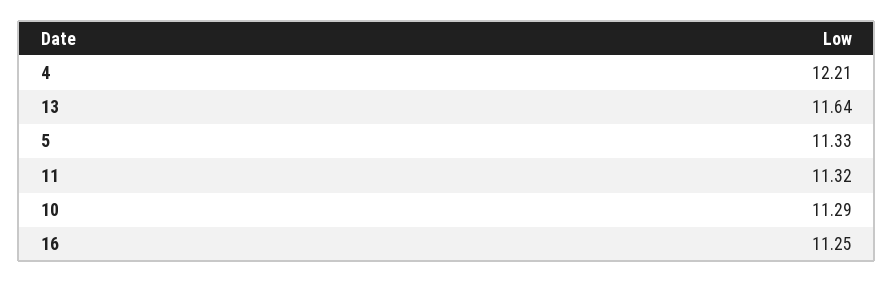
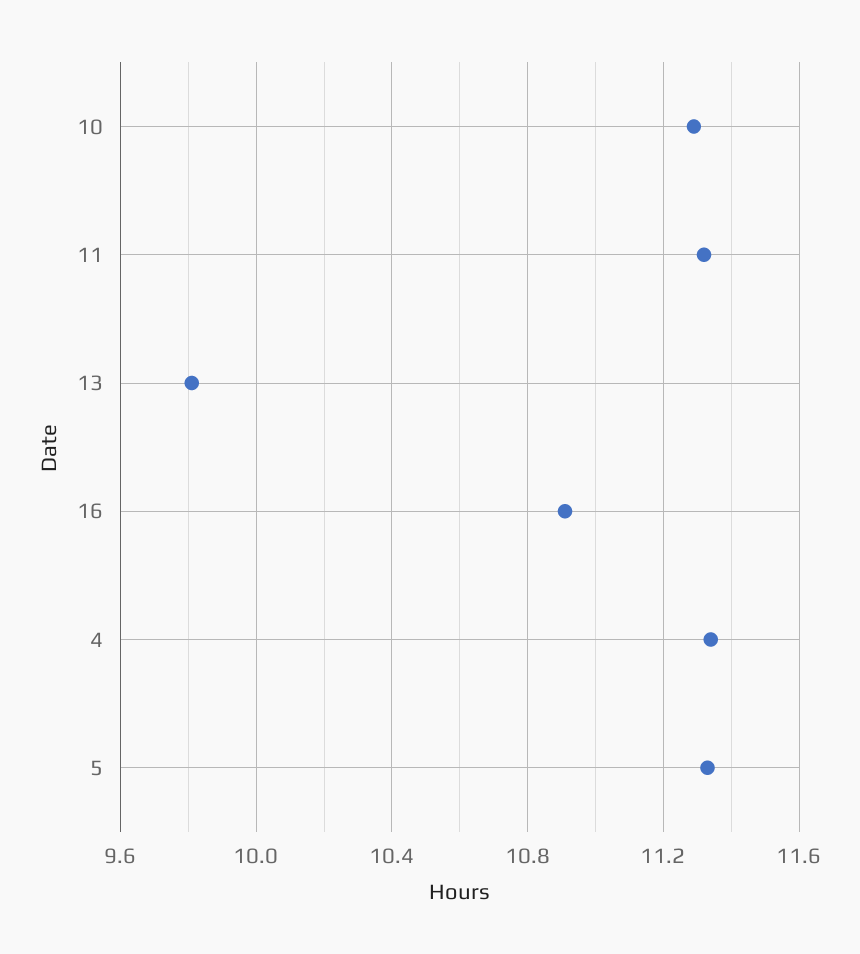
4: 12.21 -> 11.35
13: 11.64 -> 9.8
16: 11.25 -> 10.9

